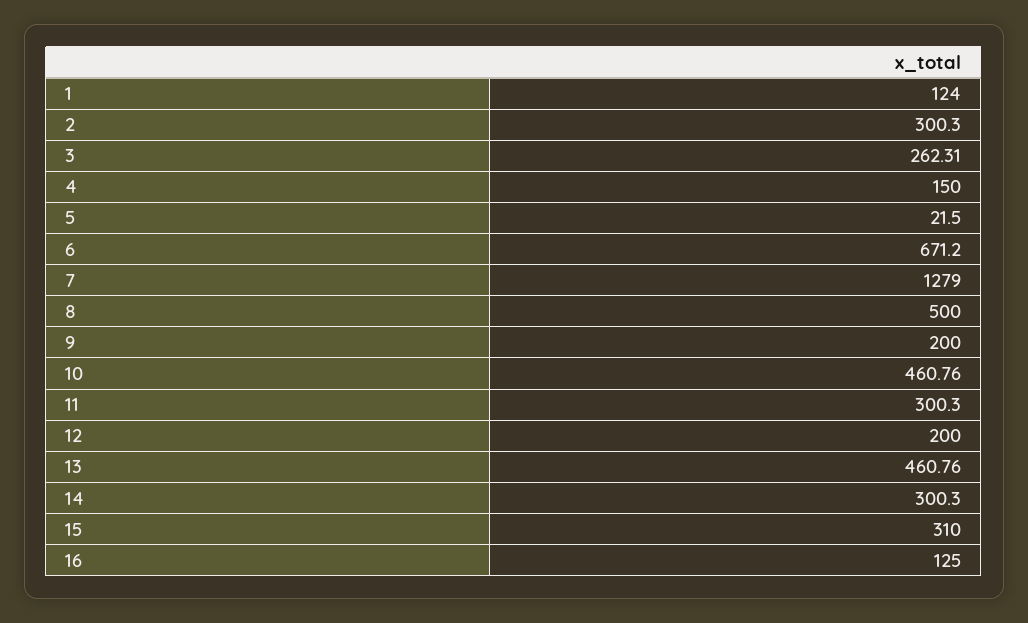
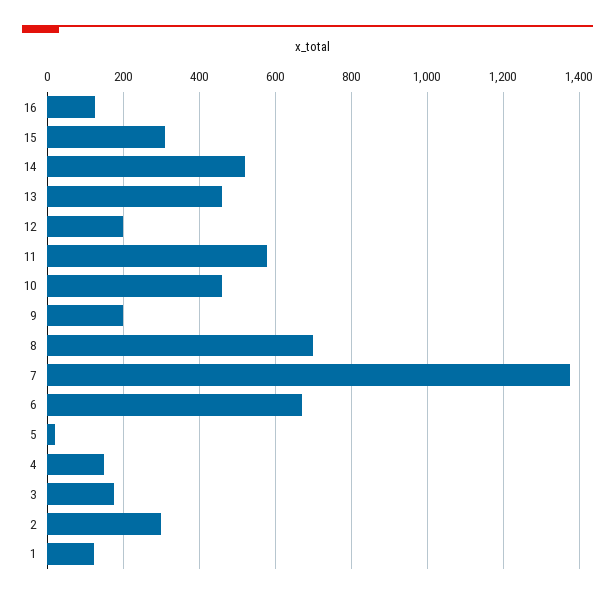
3: 262.31 -> 180
7: 1279 -> 1380
8: 500 -> 700
11: 300.3 -> 580
14: 300.3 -> 520

